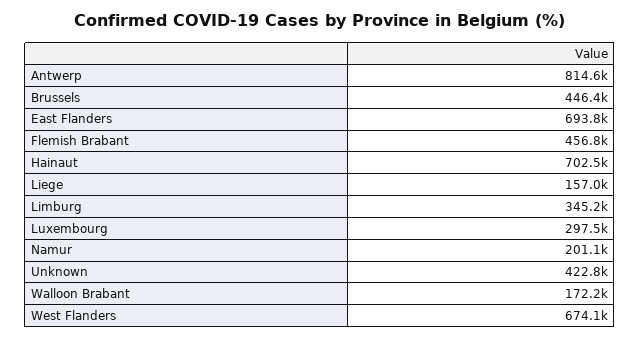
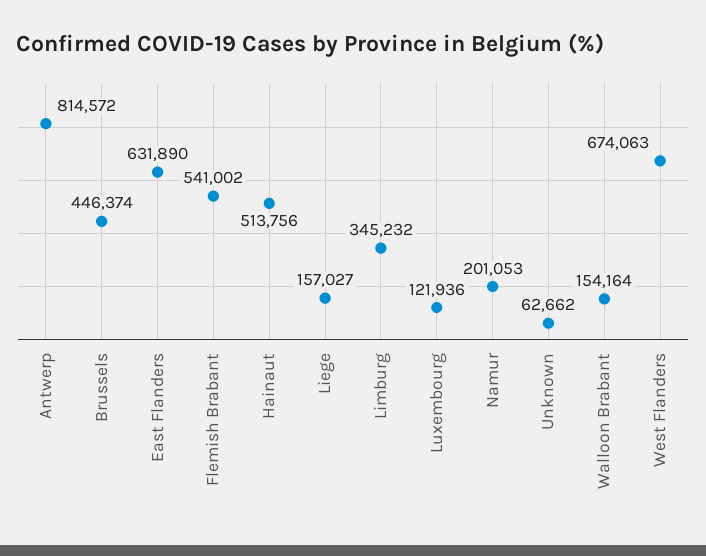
East Flanders: 693800 -> 631890
Flemish Brabant: 456800 -> 541002
Hainaut: 702500 -> 513756
Luxembourg: 297500 -> 121936
Unknown: 422800 -> 62662
Walloon Brabant: 172200 -> 154164

